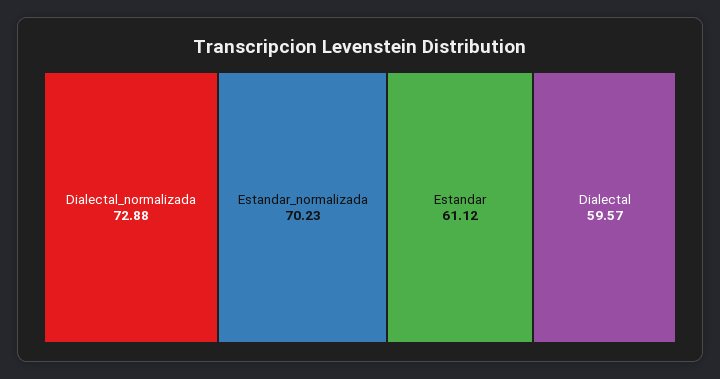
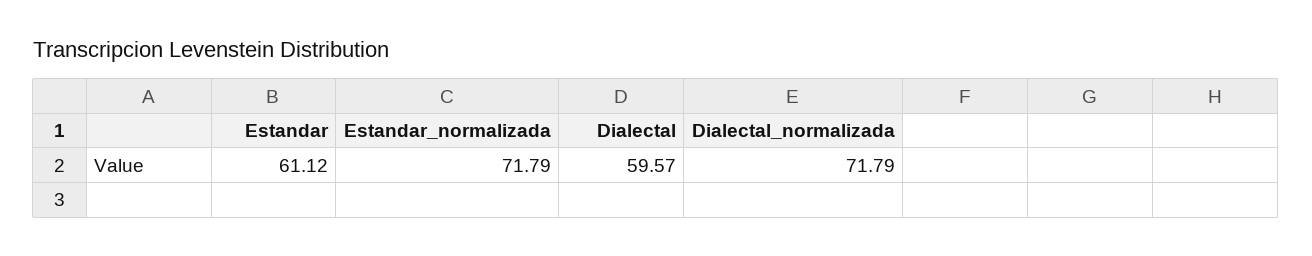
Dialectal_normalizada: 72.88 -> 71.79
Estandar_normalizada: 70.23 -> 71.79

